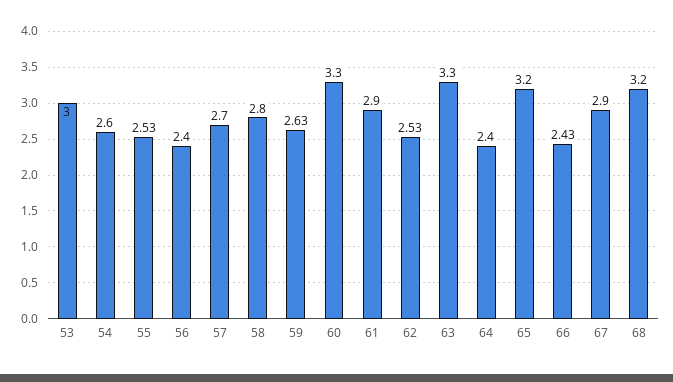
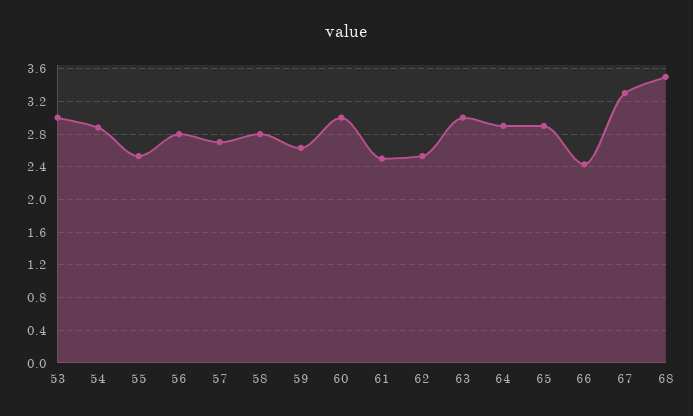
54: 2.6 -> 2.9
56: 2.4 -> 2.8
60: 3.3 -> 3
61: 2.9 -> 2.5
63: 3.3 -> 3
64: 2.4 -> 2.9
65: 3.2 -> 2.9
67: 2.9 -> 3.3
68: 3.2 -> 3.5

